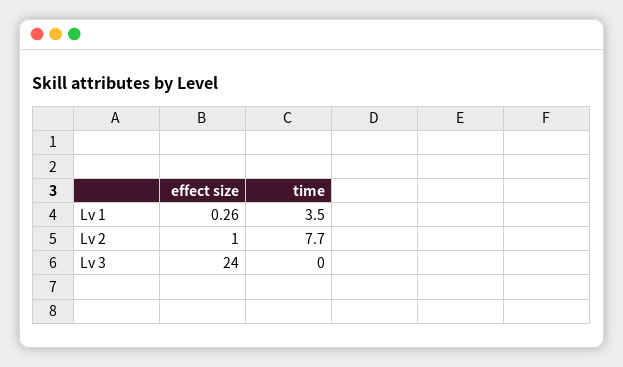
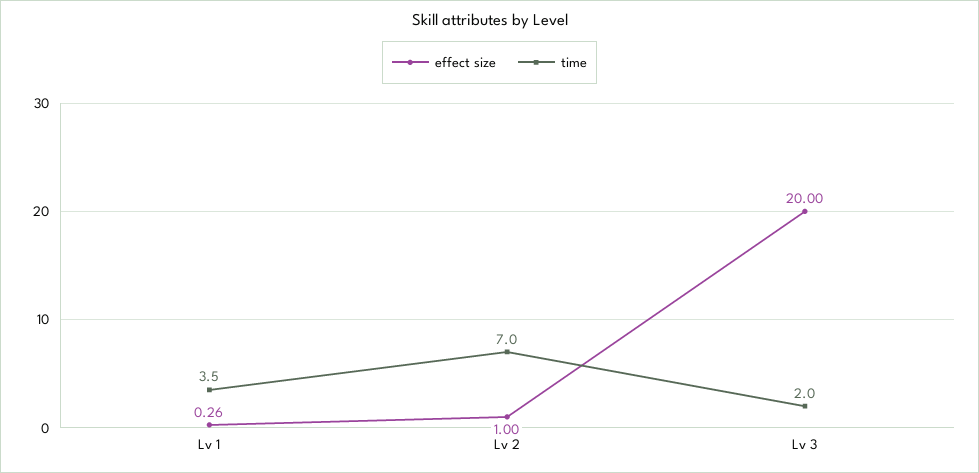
time, Lv 2: 7.7 -> 7
effect size, Lv 3: 24 -> 20
time, Lv 3: 0 -> 2

